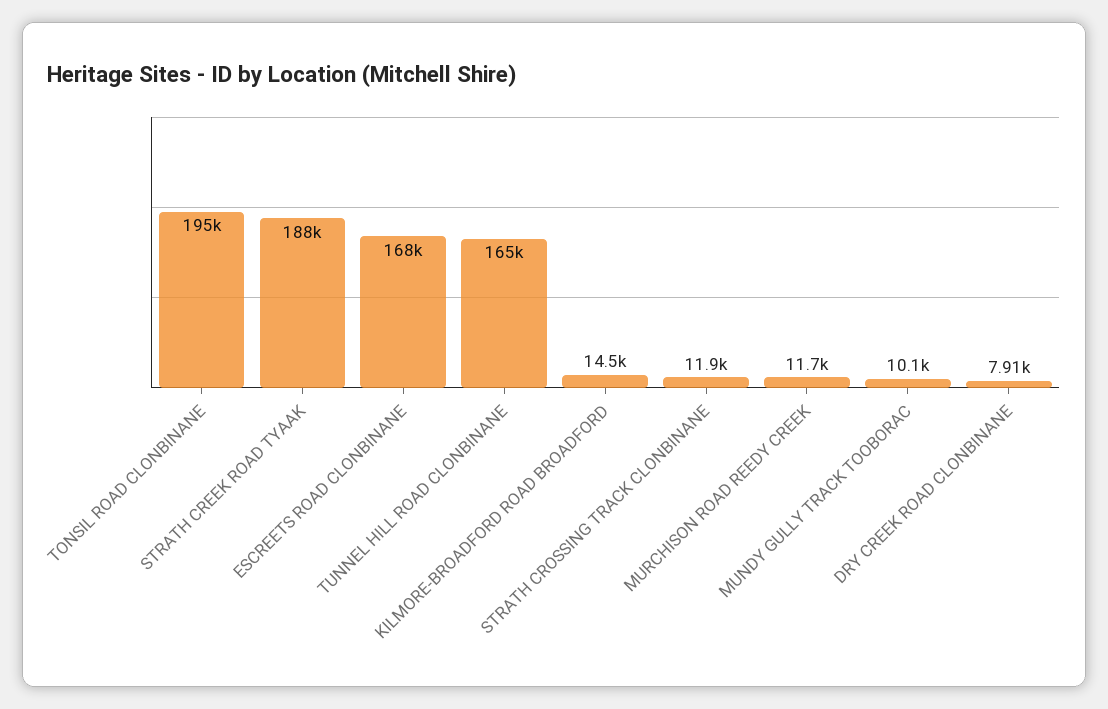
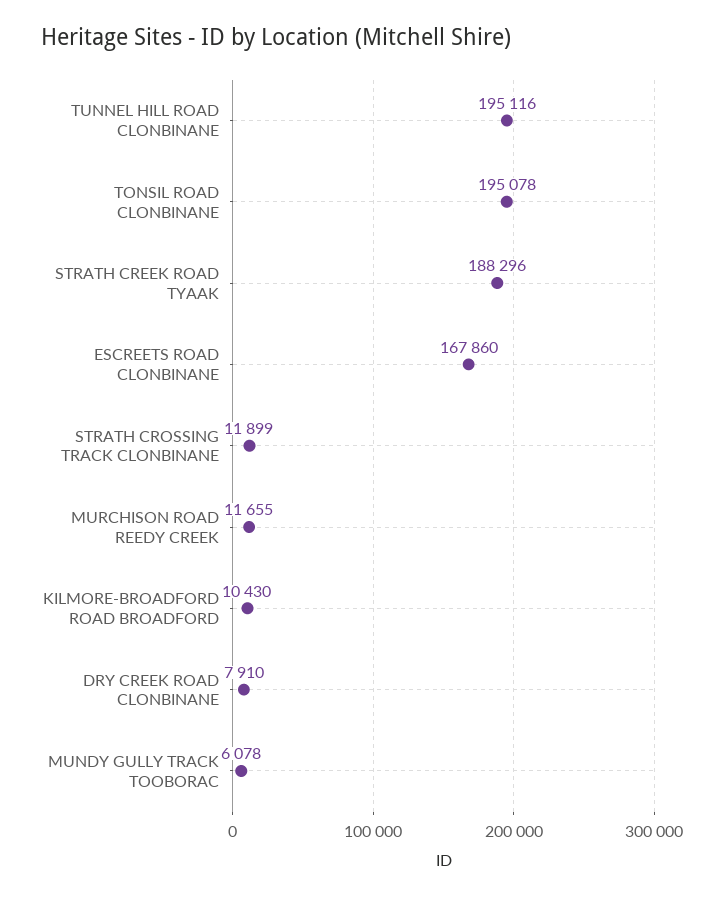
TUNNEL HILL ROAD CLONBINANE: 165000 -> 195116
KILMORE-BROADFORD ROAD BROADFORD: 14500 -> 10430
MUNDY GULLY TRACK TOOBORAC: 10100 -> 6078

